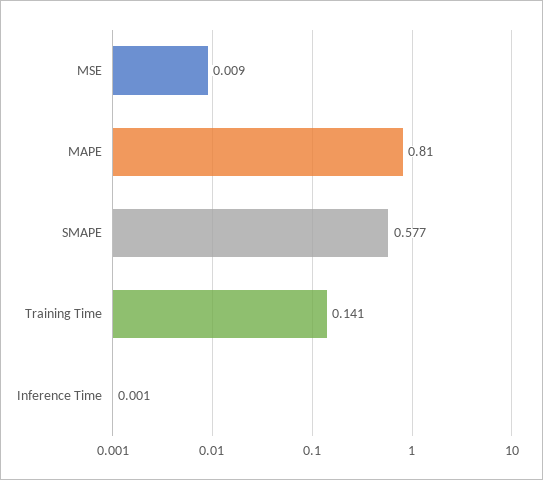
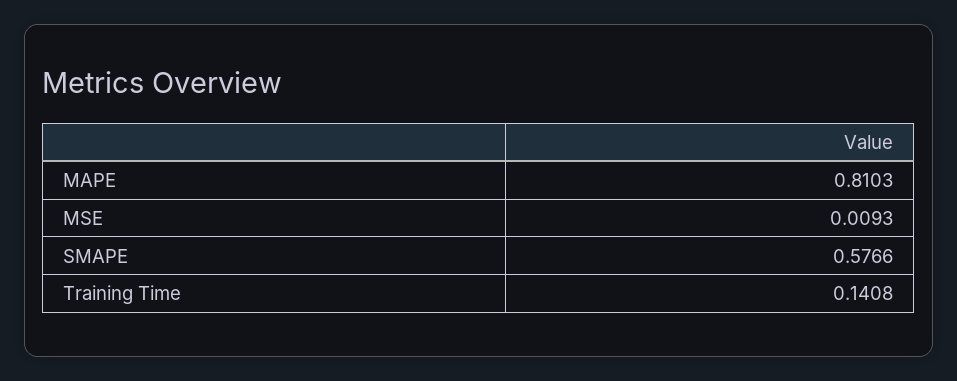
Inference Time: 0.001 -> none

